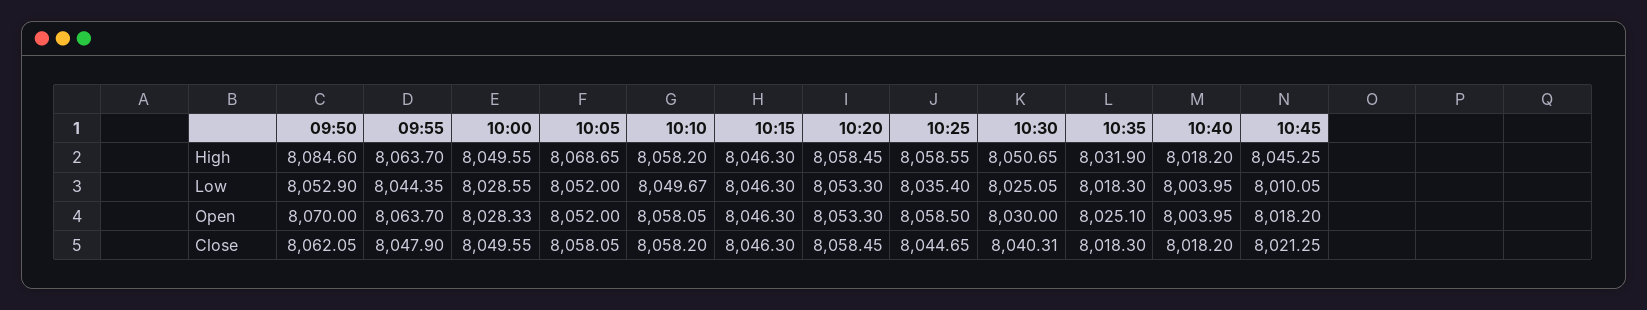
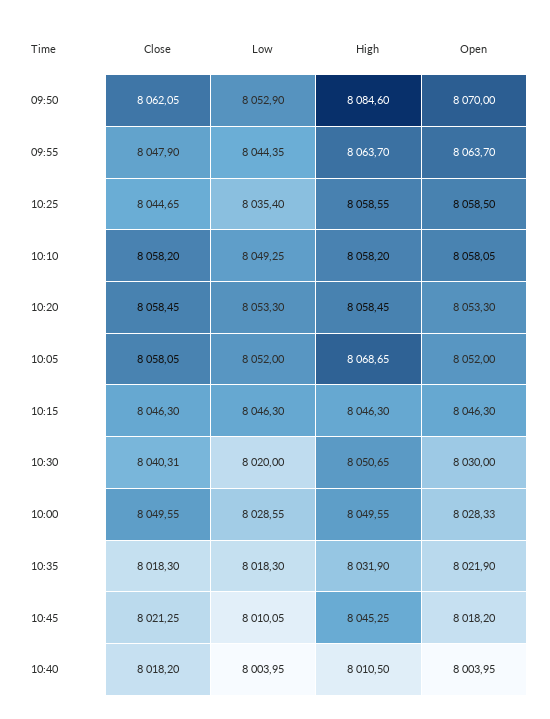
10:40, High: 8018.2 -> 8010.5
10:10, Low: 8049.67 -> 8049.25
10:30, Low: 8025.05 -> 8020
10:35, Open: 8025.1 -> 8021.9

